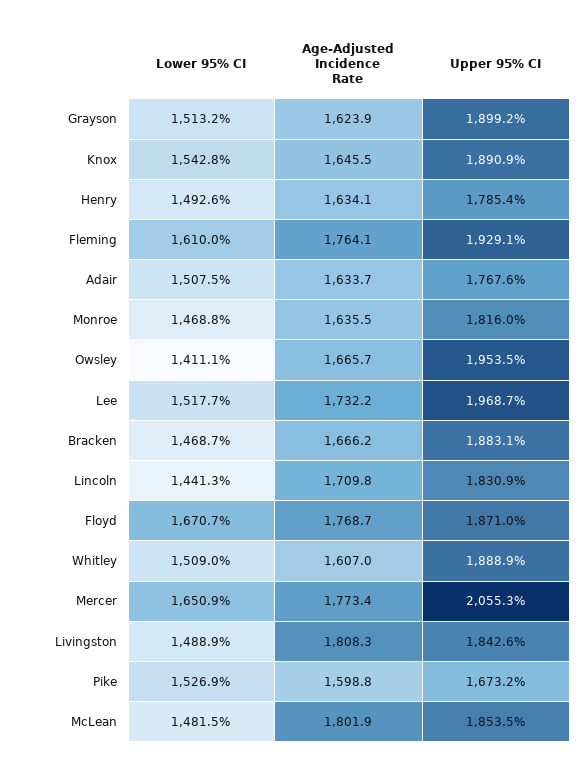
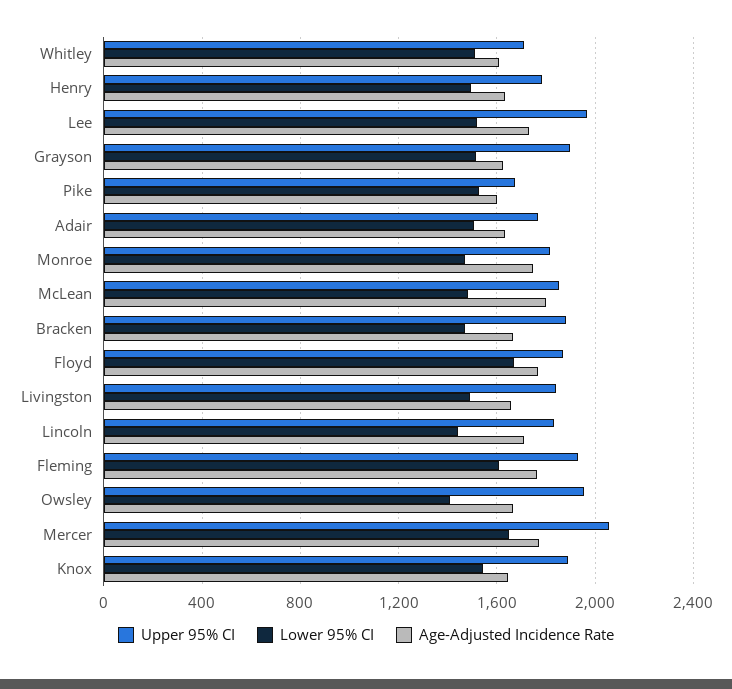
Age-Adjusted Incidence Rate, Monroe: 1635.5 -> 1750
Upper 95% CI, Whitley: 1888.9 -> 1700
Age-Adjusted Incidence Rate, Livingston: 1808.3 -> 1650

